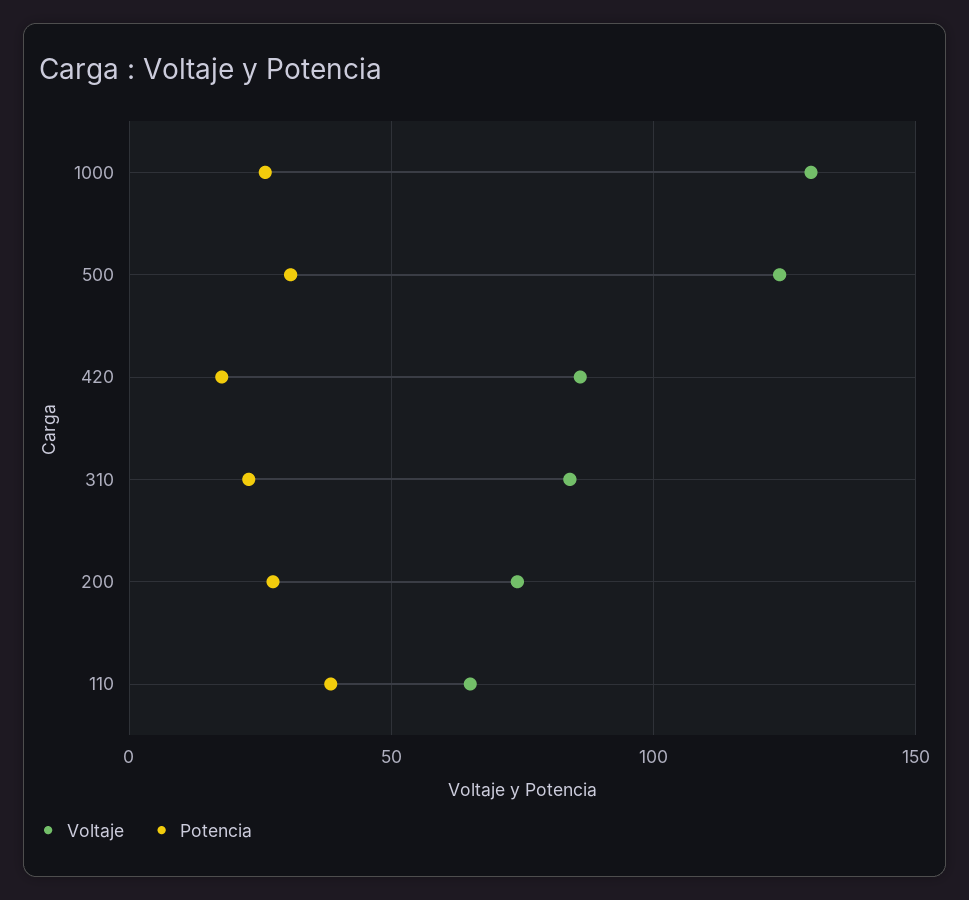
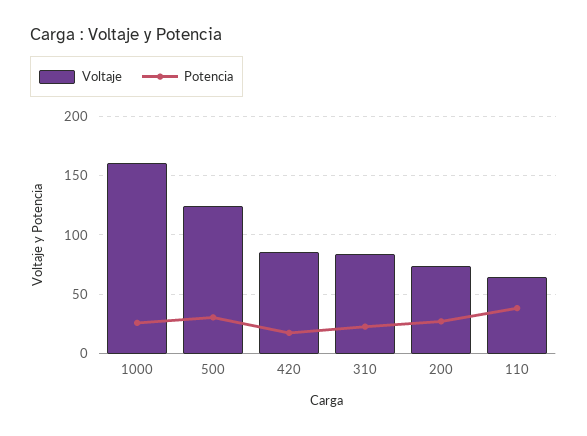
Voltaje, 1000: 130 -> 160

